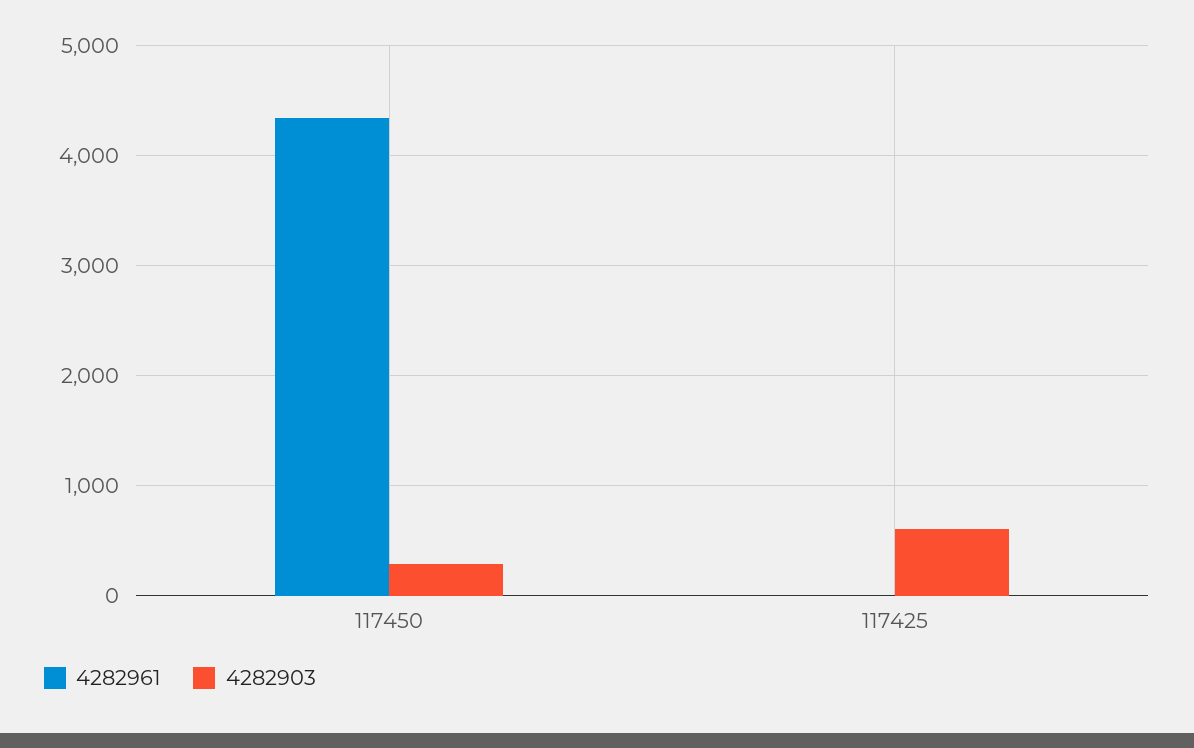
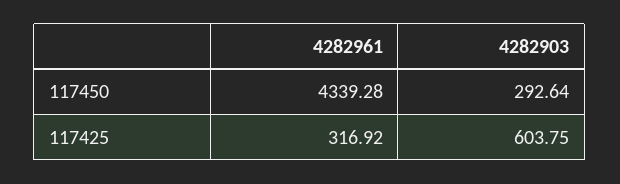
4282961, 117425: 0 -> 316.92

